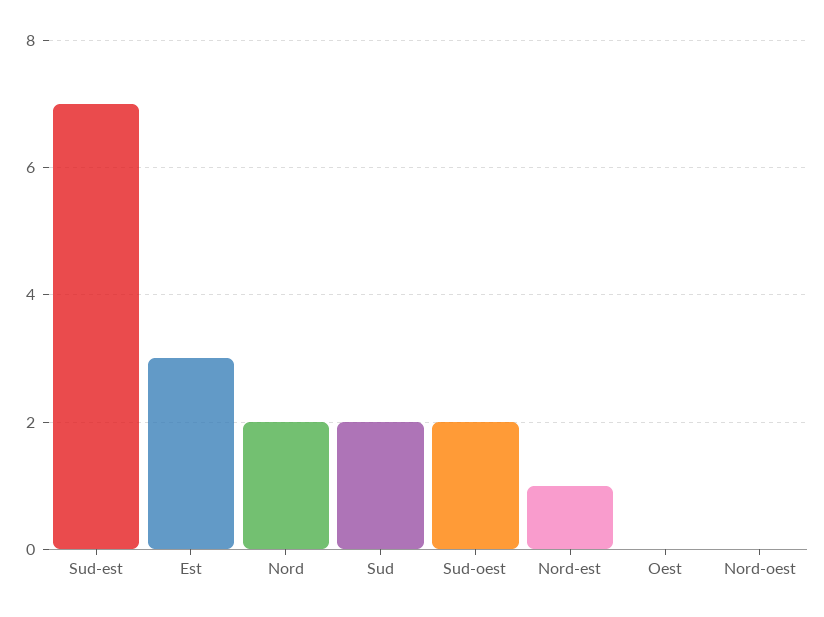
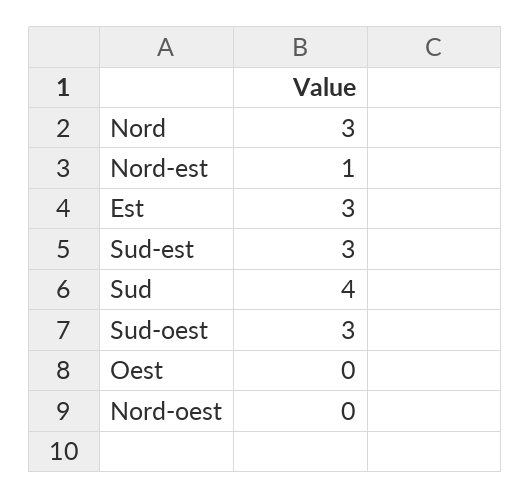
Sud-est: 7 -> 3
Nord: 2 -> 3
Sud: 2 -> 4
Sud-oest: 2 -> 3

